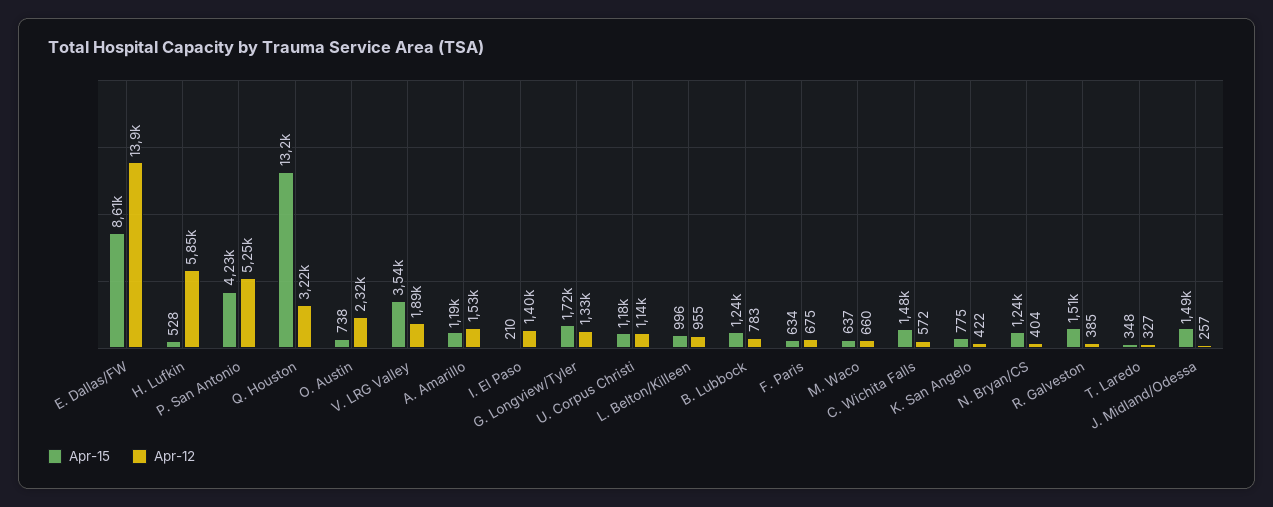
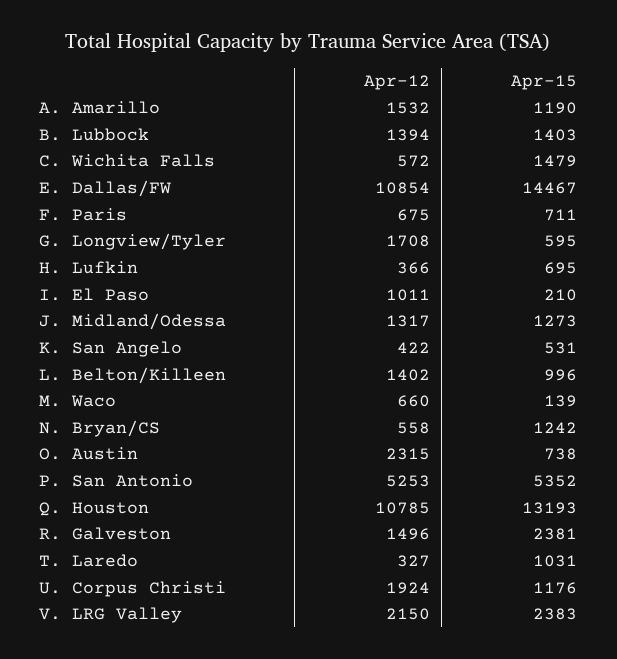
Apr-15, E. Dallas/FW: 8610 -> 14467
Apr-12, E. Dallas/FW: 13900 -> 10854
Apr-15, H. Lufkin: 528 -> 695
Apr-12, H. Lufkin: 5850 -> 366
Apr-15, P. San Antonio: 4230 -> 5352
Apr-12, Q. Houston: 3220 -> 10785
Apr-15, V. LRG Valley: 3540 -> 2383
Apr-12, V. LRG Valley: 1890 -> 2150
Apr-12, I. El Paso: 1400 -> 1011
Apr-15, G. Longview/Tyler: 1720 -> 595
Apr-12, G. Longview/Tyler: 1330 -> 1708
Apr-12, U. Corpus Christi: 1140 -> 1924
Apr-12, L. Belton/Killeen: 955 -> 1402
Apr-15, B. Lubbock: 1240 -> 1403
Apr-12, B. Lubbock: 783 -> 1394
Apr-15, F. Paris: 634 -> 711
Apr-15, M. Waco: 637 -> 139
Apr-15, K. San Angelo: 775 -> 531
Apr-12, N. Bryan/CS: 404 -> 558
Apr-15, R. Galveston: 1510 -> 2381
Apr-12, R. Galveston: 385 -> 1496
Apr-15, T. Laredo: 348 -> 1031
Apr-15, J. Midland/Odessa: 1490 -> 1273
Apr-12, J. Midland/Odessa: 257 -> 1317

